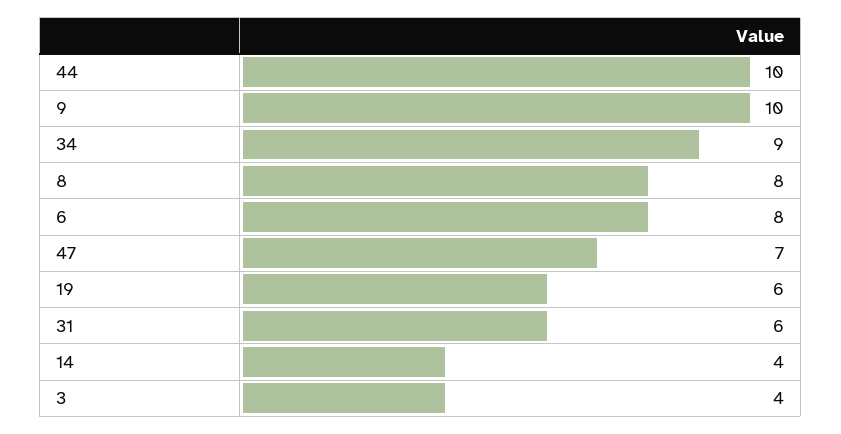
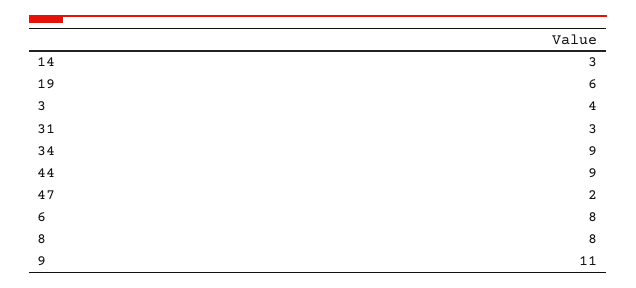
44: 10 -> 9
9: 10 -> 11
47: 7 -> 2
31: 6 -> 3
14: 4 -> 3

